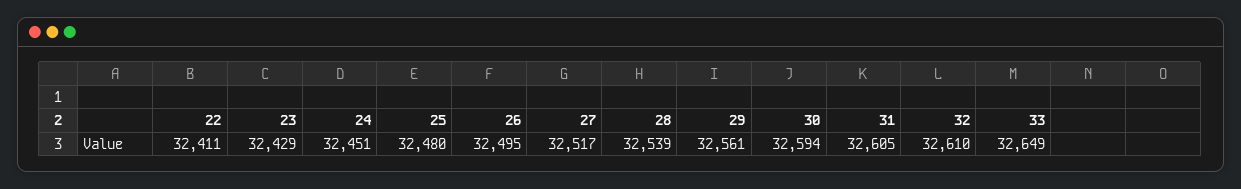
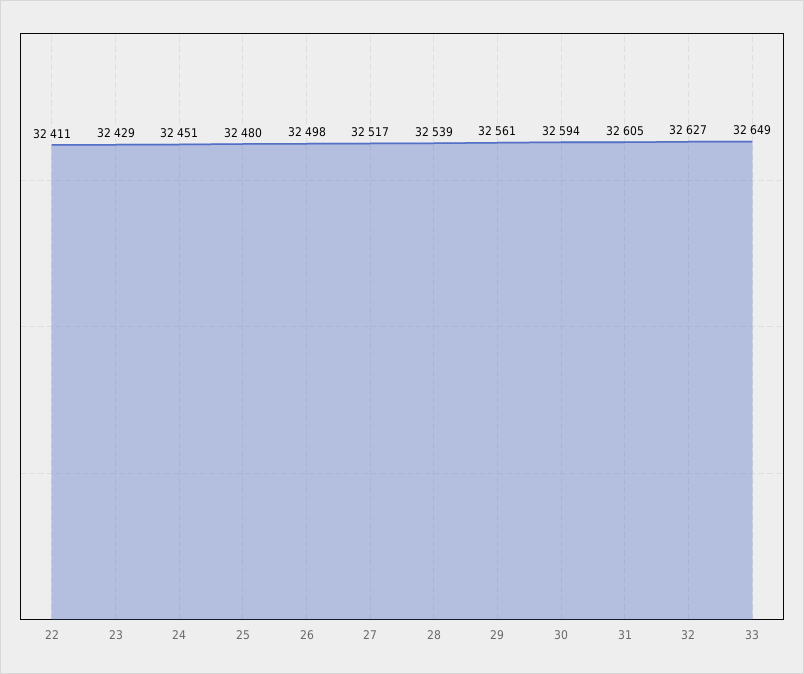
26: 32495 -> 32498
32: 32610 -> 32627

